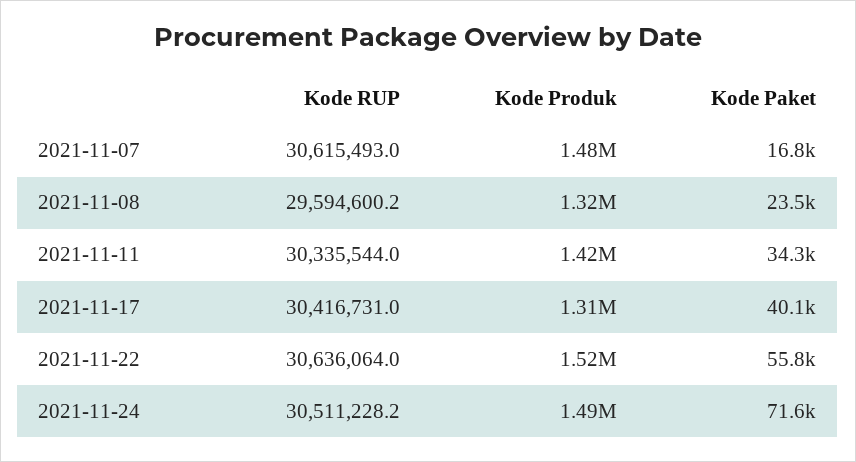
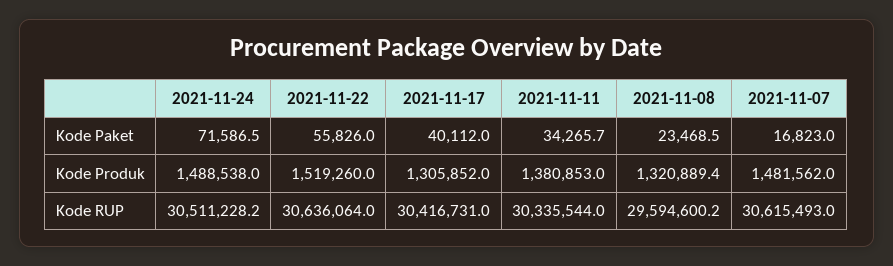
Kode Produk, 2021-11-11: 1420000 -> 1380853

